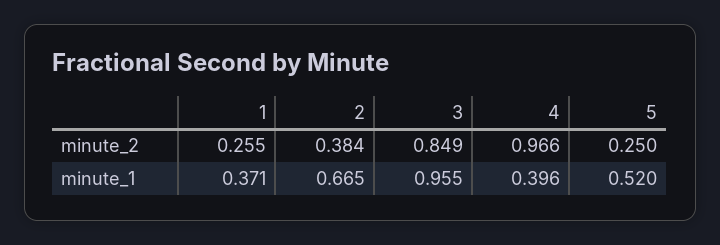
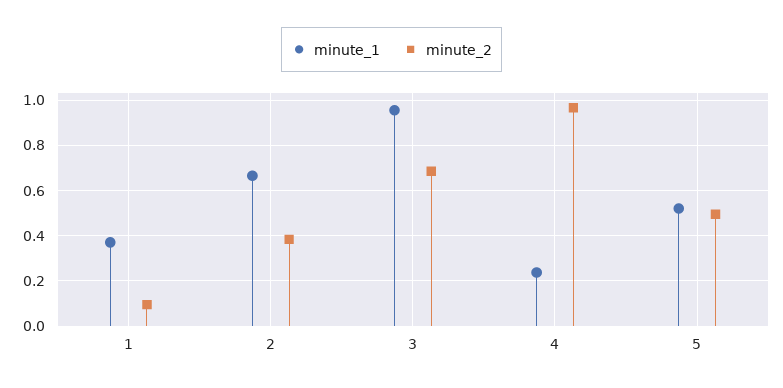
minute_2, 1: 0.255 -> 0.1
minute_2, 3: 0.849 -> 0.7
minute_2, 5: 0.25 -> 0.5
minute_1, 4: 0.396 -> 0.25

